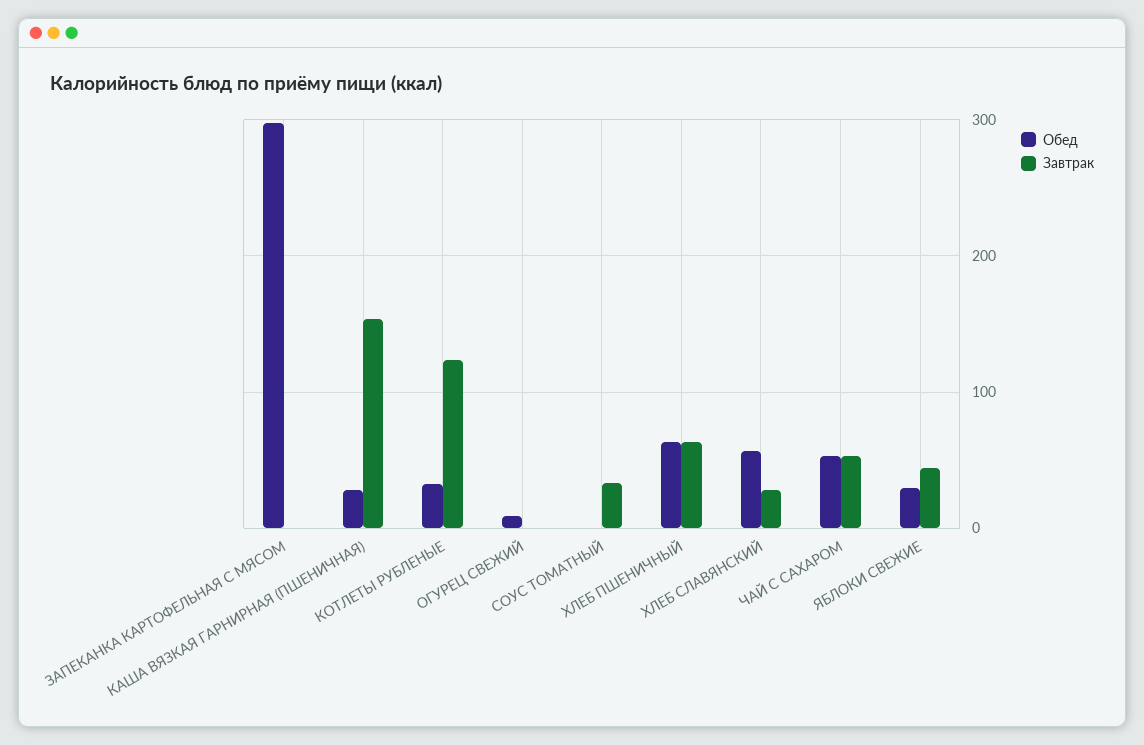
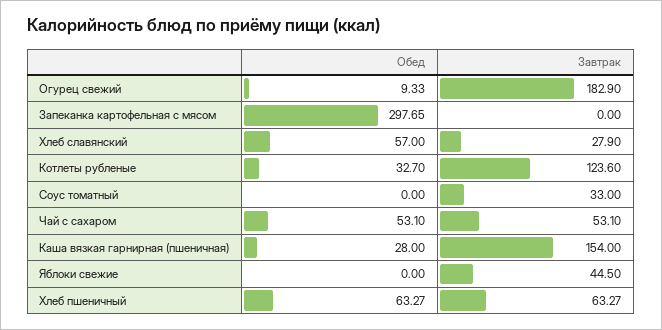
Завтрак, ОГУРЕЦ СВЕЖИЙ: 0 -> 182.9
Обед, ЯБЛОКИ СВЕЖИЕ: 30 -> 0

